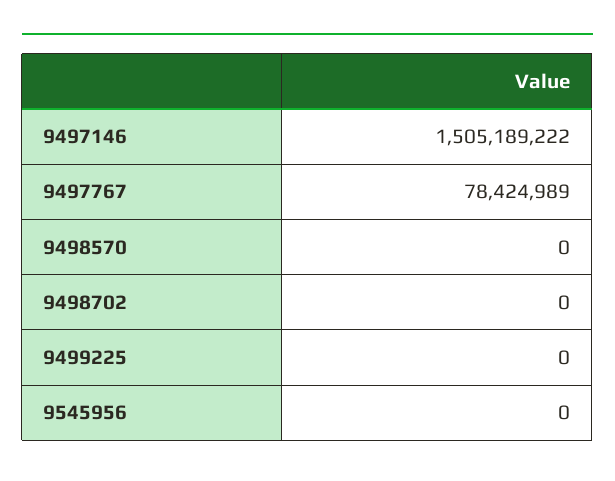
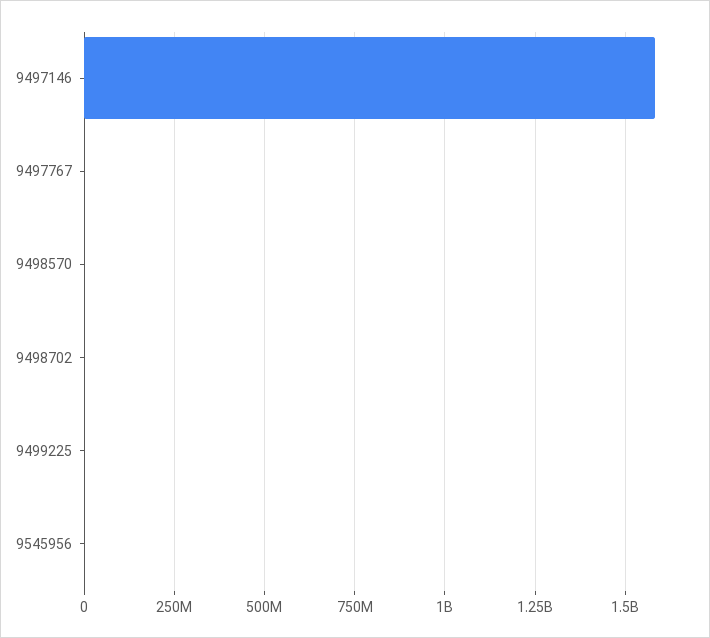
9497146: 1505189222 -> 1575000000
9497767: 78424989 -> 0

